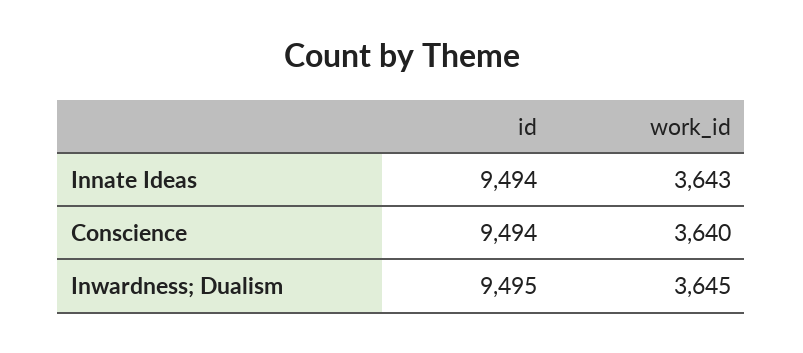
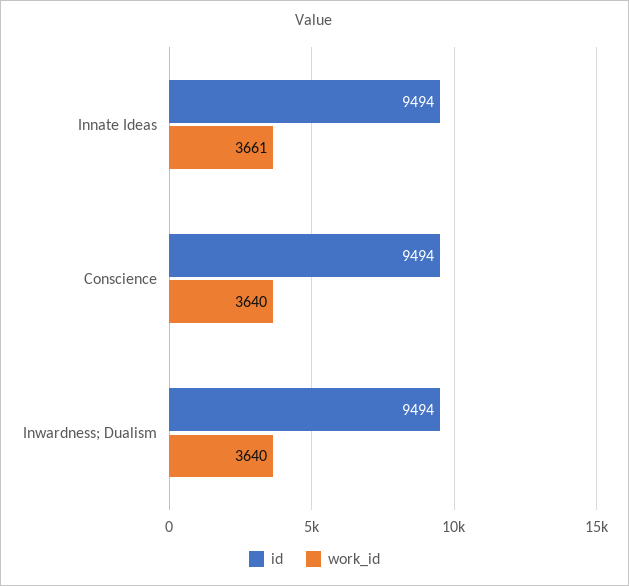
work_id, Innate Ideas: 3643 -> 3661
id, Inwardness; Dualism: 9495 -> 9494
work_id, Inwardness; Dualism: 3645 -> 3640

